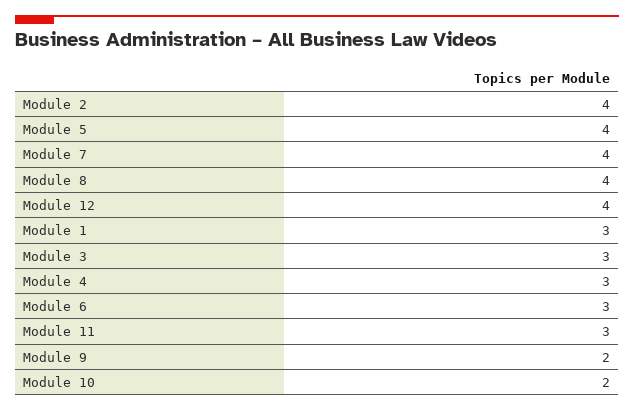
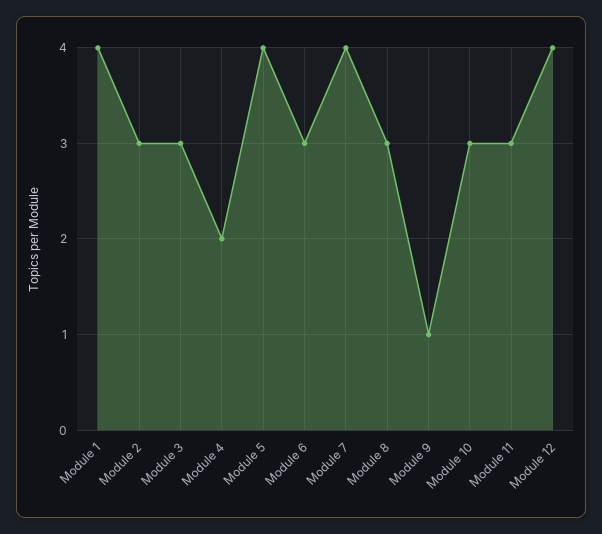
Module 2: 4 -> 3
Module 8: 4 -> 3
Module 1: 3 -> 4
Module 4: 3 -> 2
Module 9: 2 -> 1
Module 10: 2 -> 3

